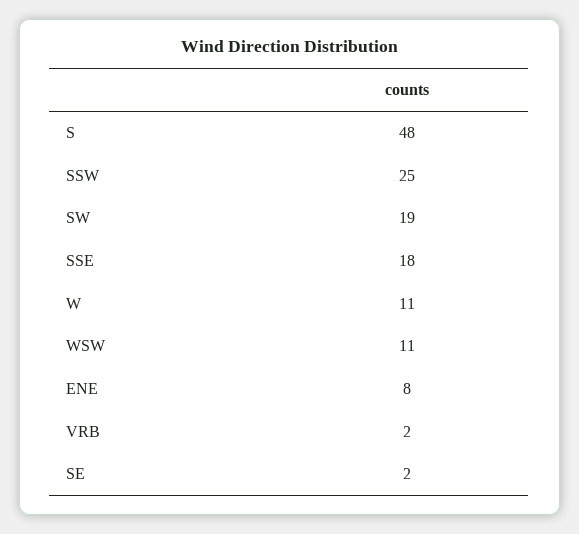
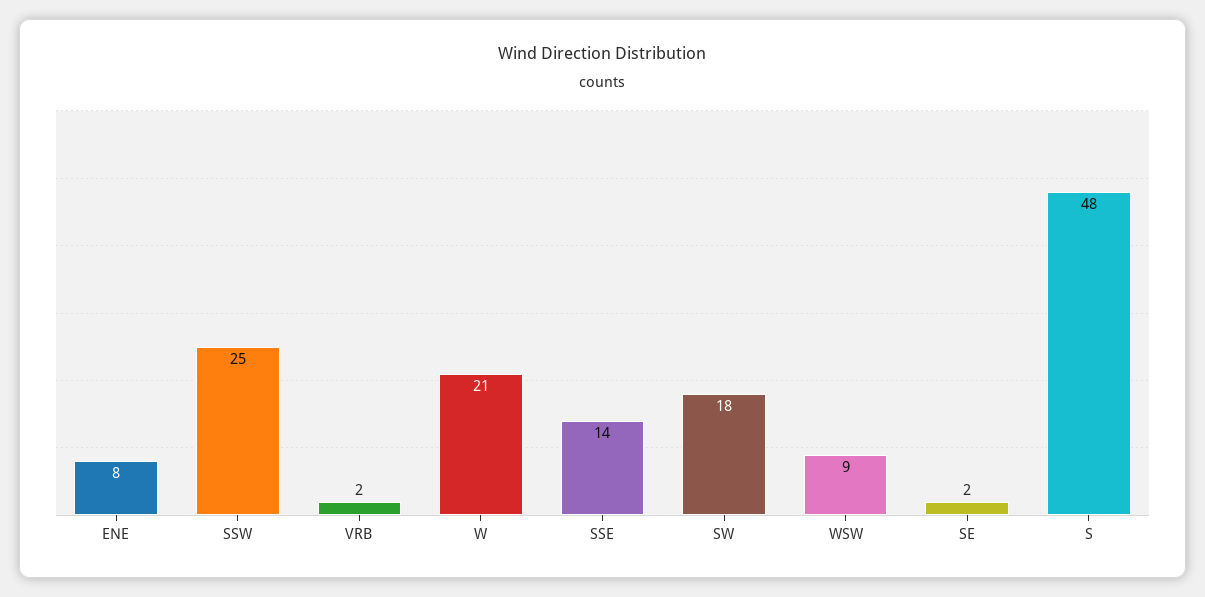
SW: 19 -> 18
SSE: 18 -> 14
W: 11 -> 21
WSW: 11 -> 9

